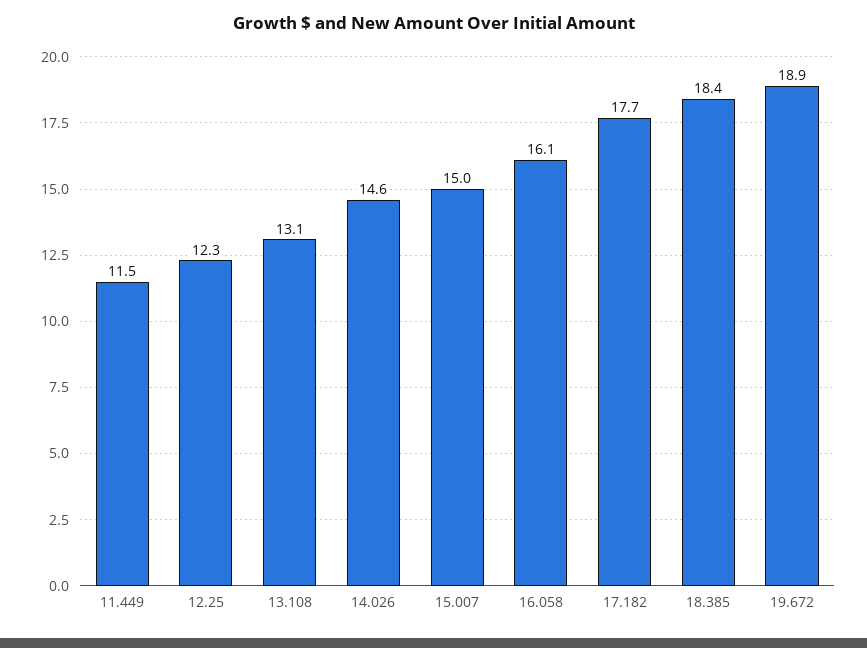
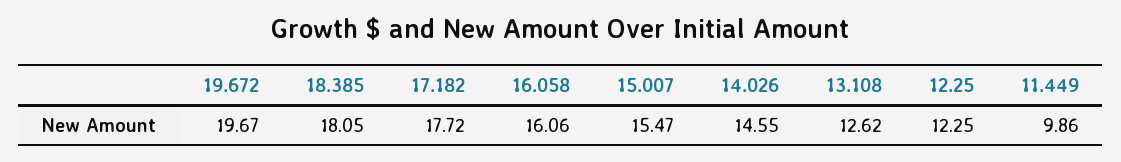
11.449: 11.5 -> 9.86
13.108: 13.1 -> 12.62
15.007: 15 -> 15.47
18.385: 18.4 -> 18.05
19.672: 18.9 -> 19.67

